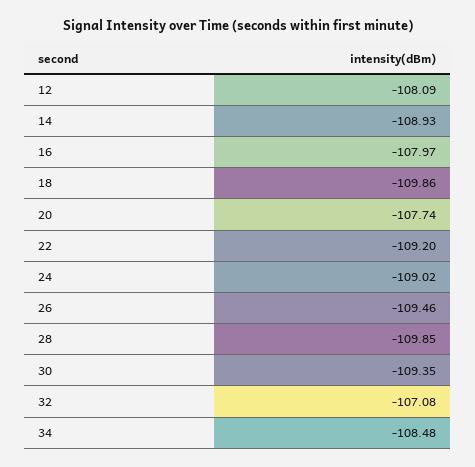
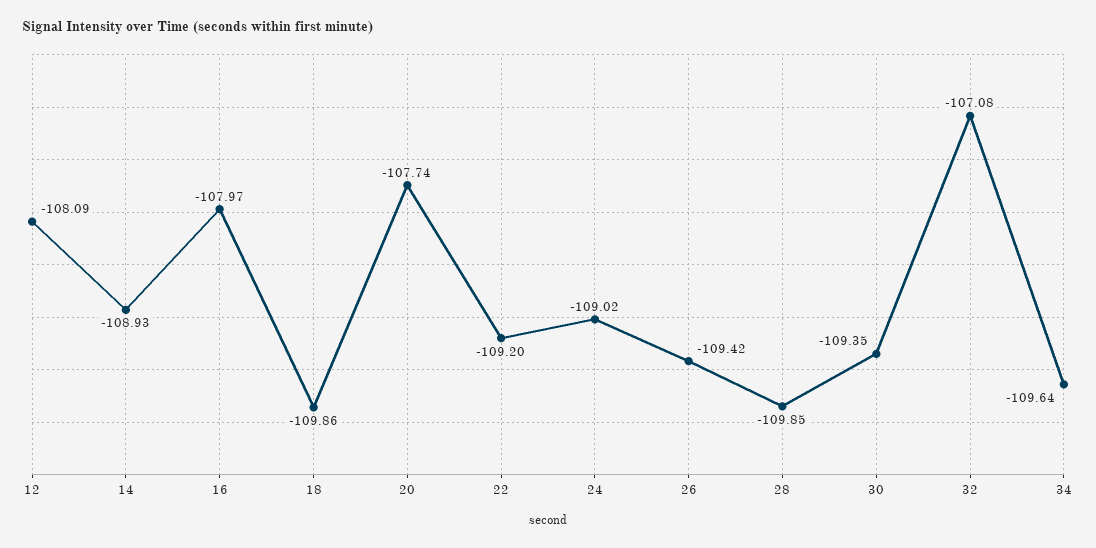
26: -109.46 -> -109.42
34: -108.48 -> -109.64

